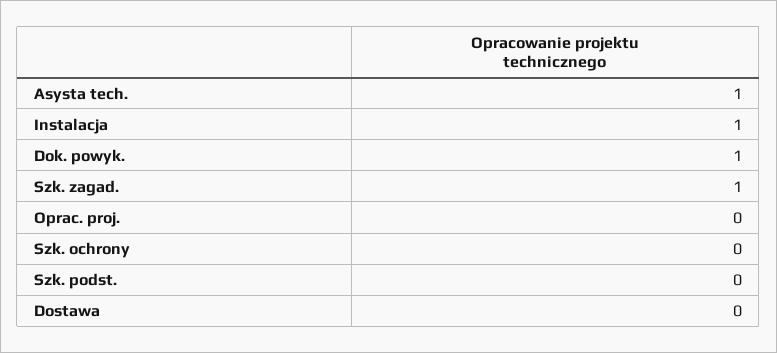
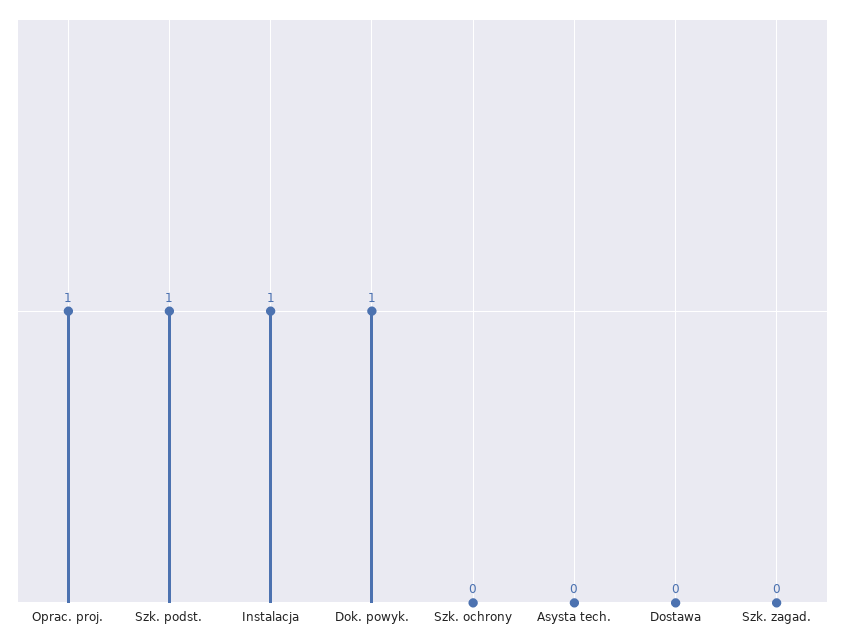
Asysta tech.: 1 -> 0
Szk. zagad.: 1 -> 0
Oprac. proj.: 0 -> 1
Szk. podst.: 0 -> 1

